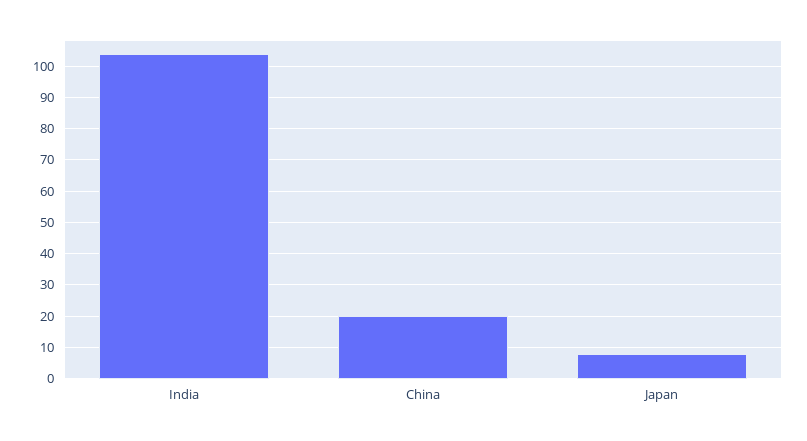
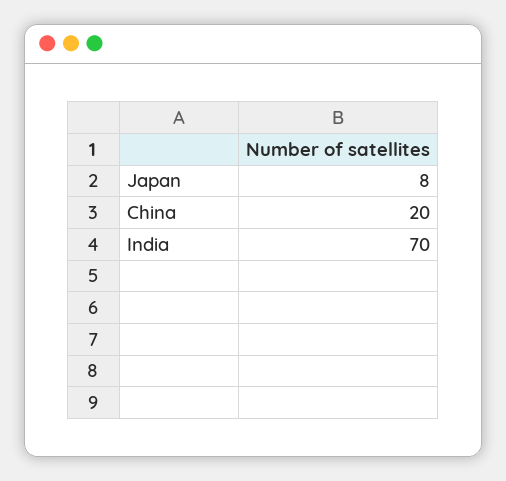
India: 105 -> 70

